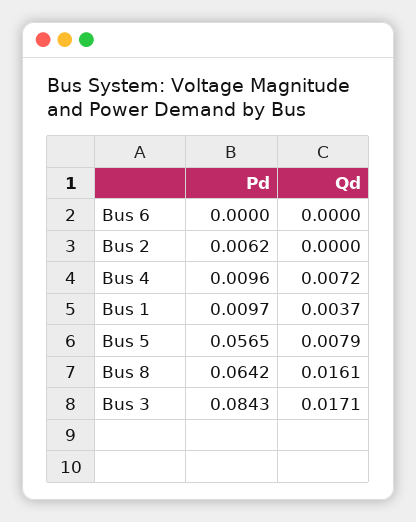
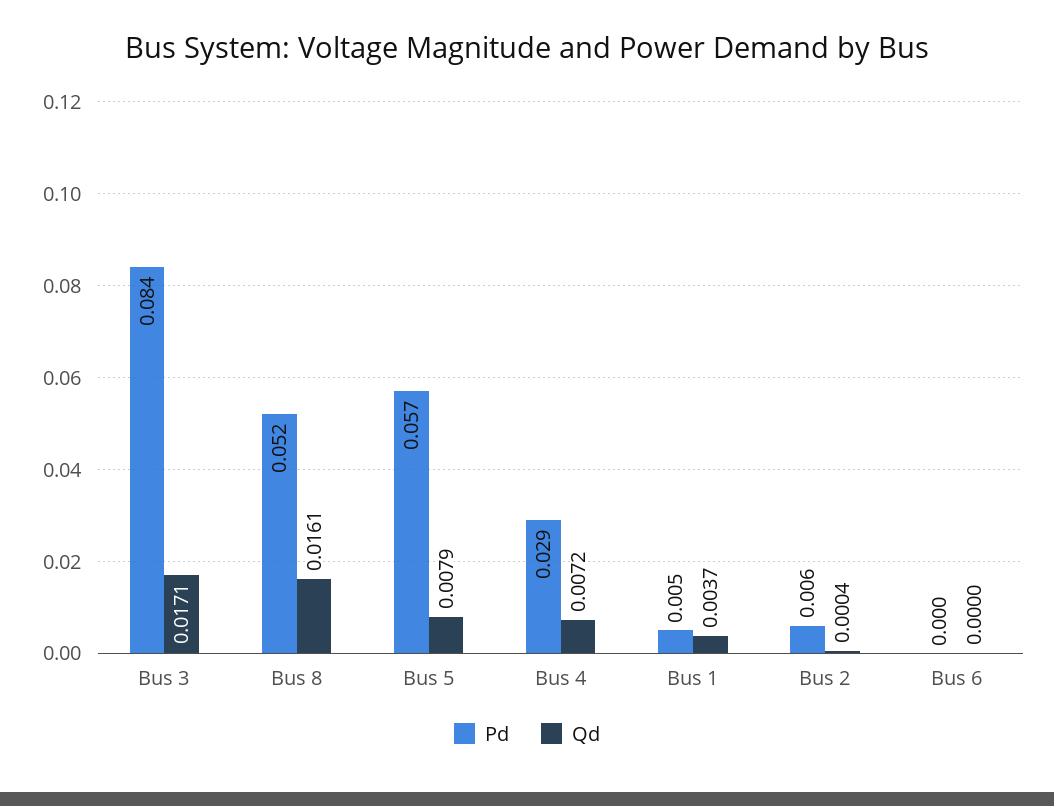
Qd, Bus 2: 0 -> 0.0004
Pd, Bus 4: 0.0096 -> 0.029
Pd, Bus 1: 0.0097 -> 0.005
Pd, Bus 8: 0.0642 -> 0.052

